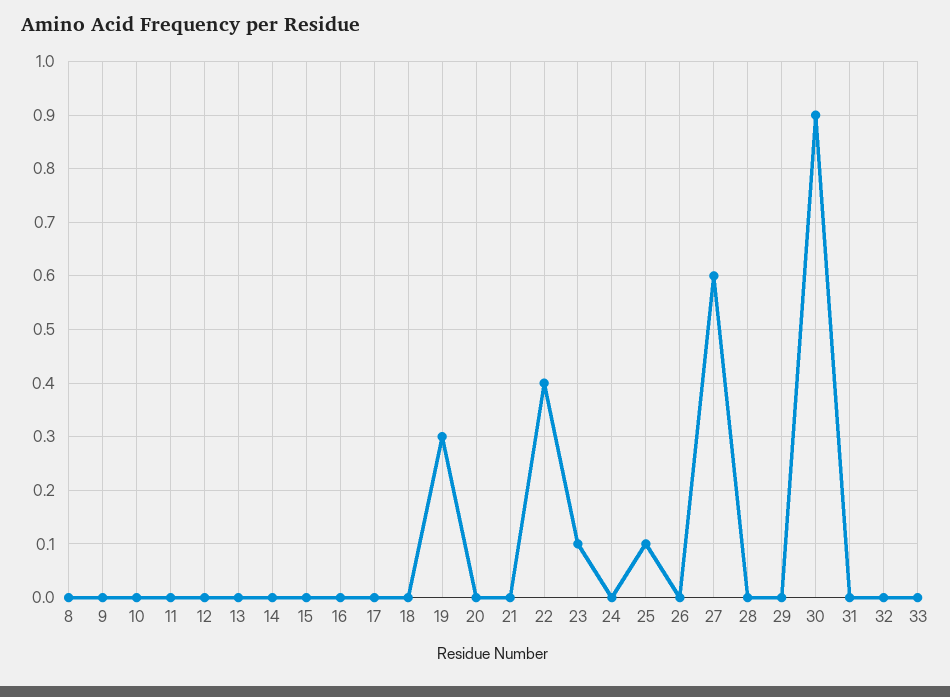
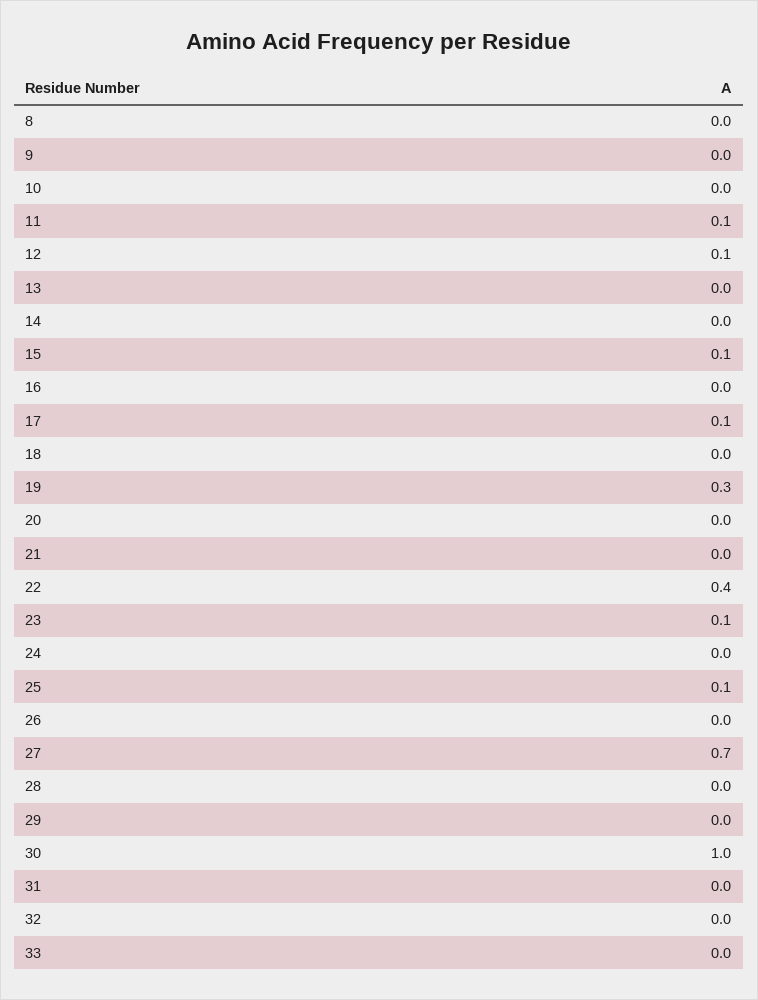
11: 0 -> 0.1
12: 0 -> 0.1
15: 0 -> 0.1
17: 0 -> 0.1
27: 0.6 -> 0.7
30: 0.9 -> 1

